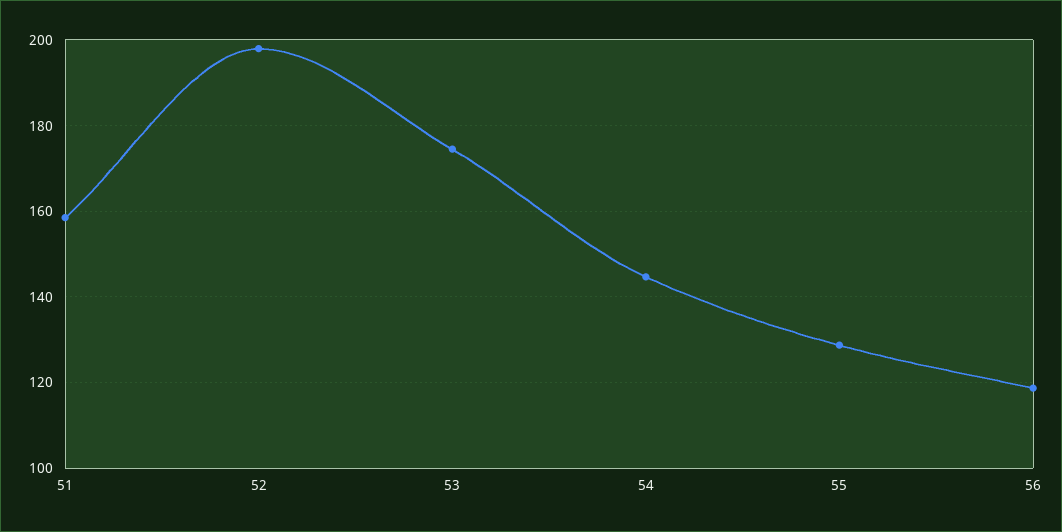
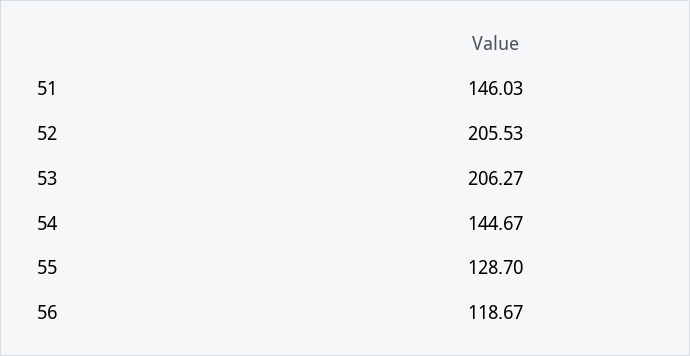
51: 158 -> 146.03
52: 198 -> 205.53
53: 174 -> 206.27

